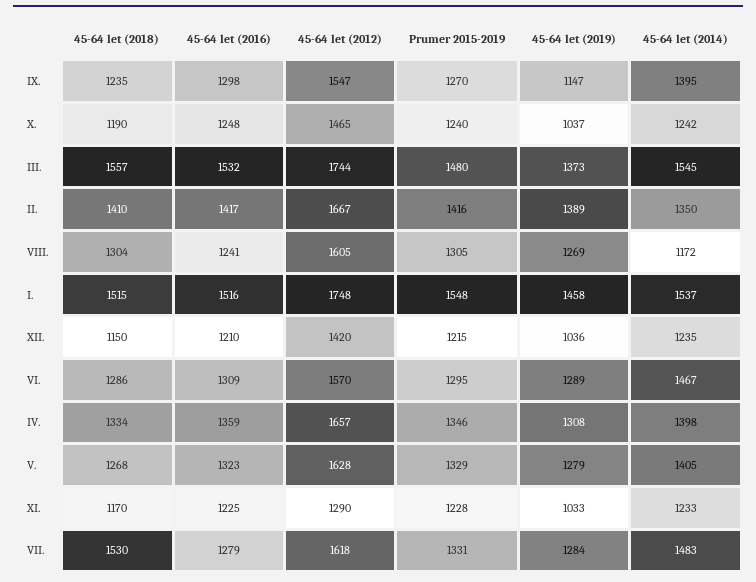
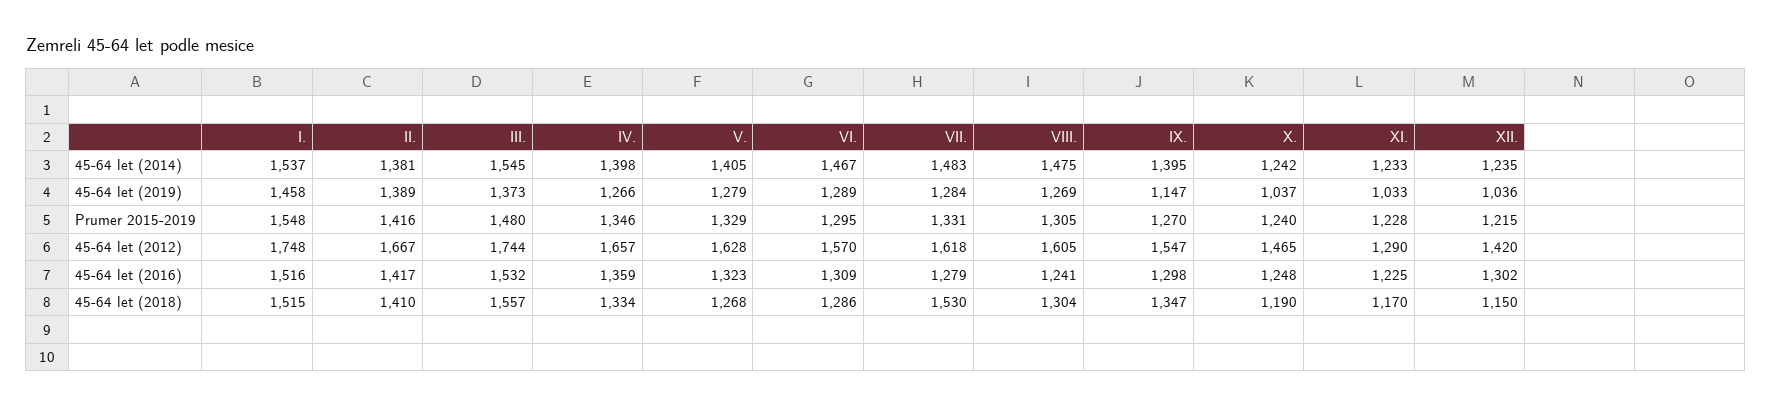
45-64 let (2018), IX.: 1235 -> 1347
45-64 let (2014), II.: 1350 -> 1381
45-64 let (2014), VIII.: 1172 -> 1475
45-64 let (2016), XII.: 1210 -> 1302
45-64 let (2019), IV.: 1308 -> 1266

